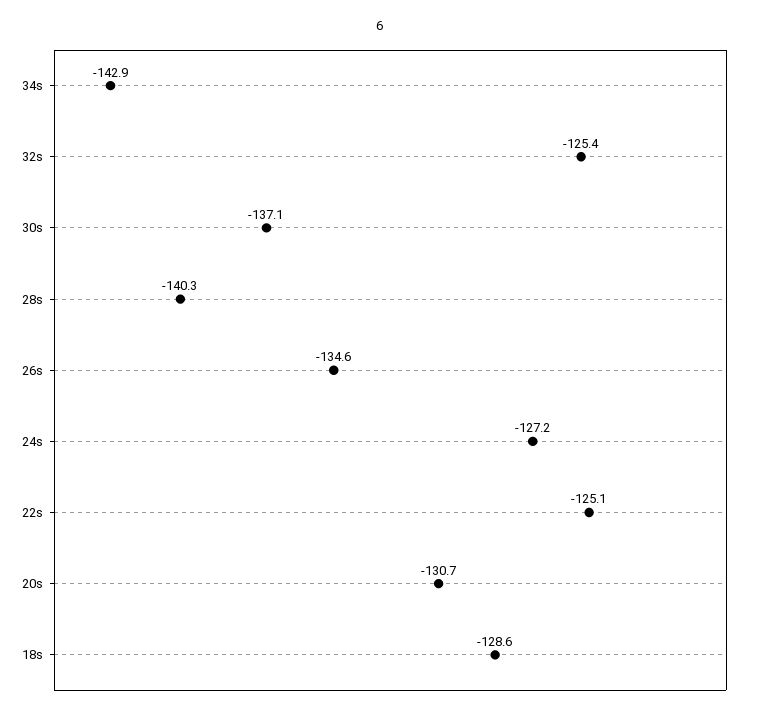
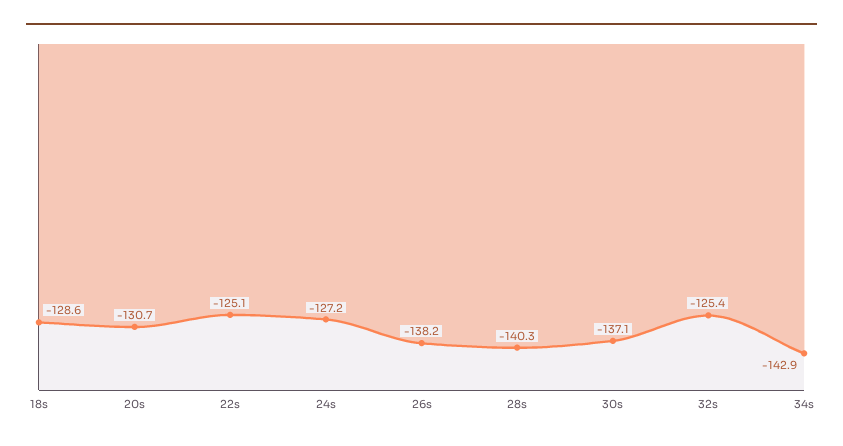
26s: -134.6 -> -138.2

